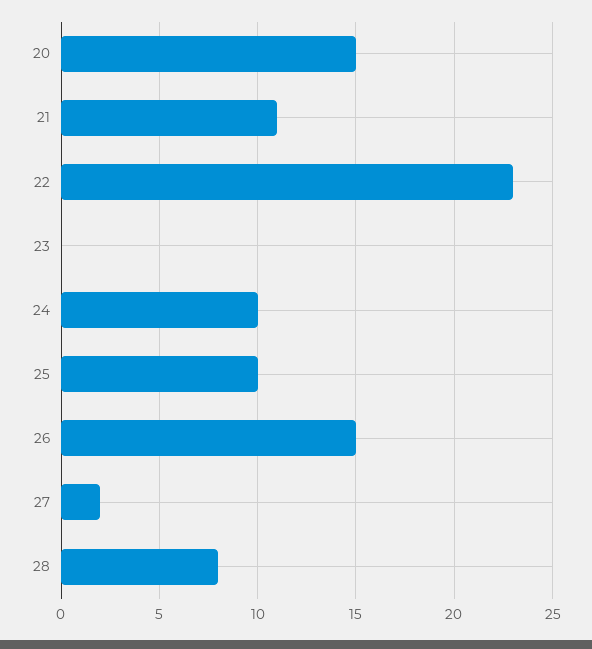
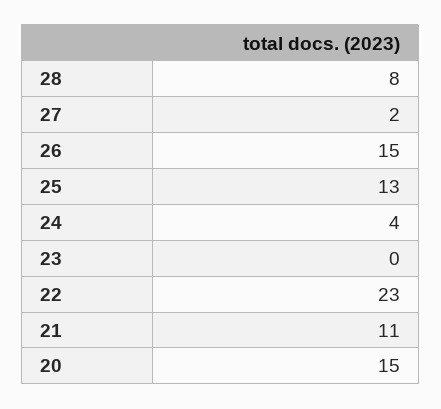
24: 10 -> 4
25: 10 -> 13

